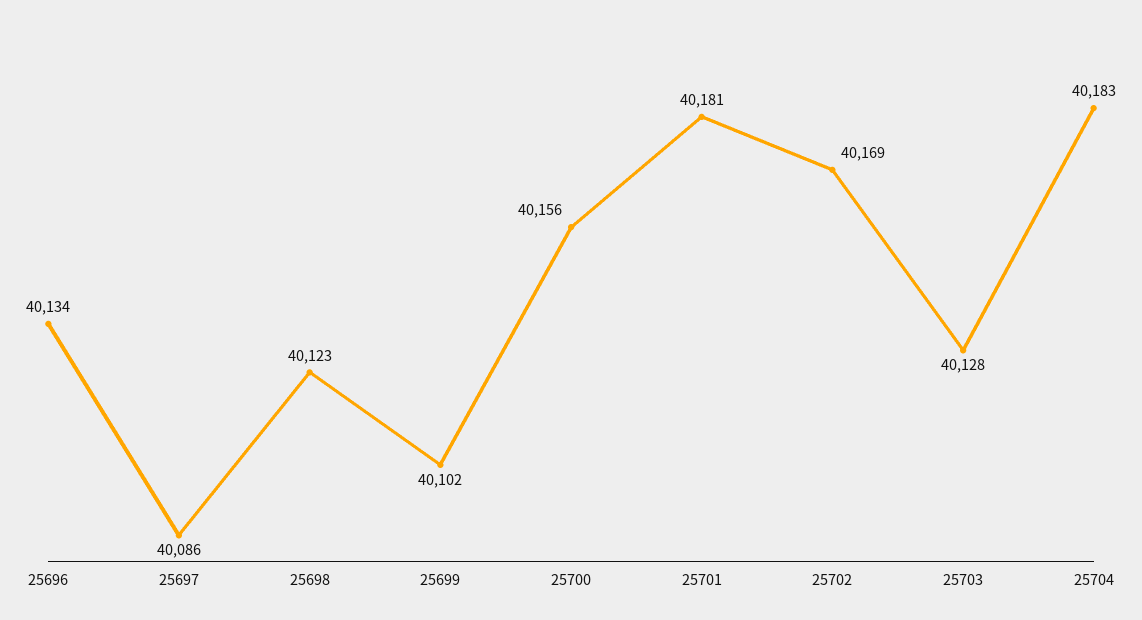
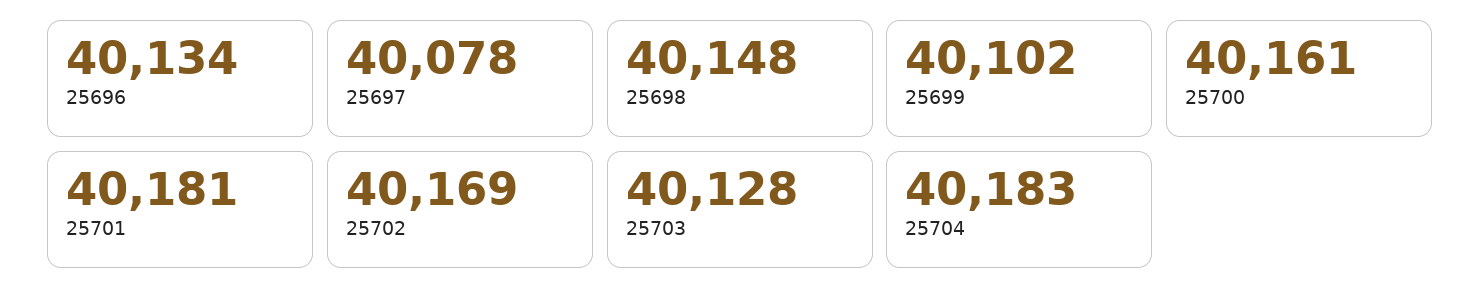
25697: 40086 -> 40078
25698: 40123 -> 40148
25700: 40156 -> 40161

